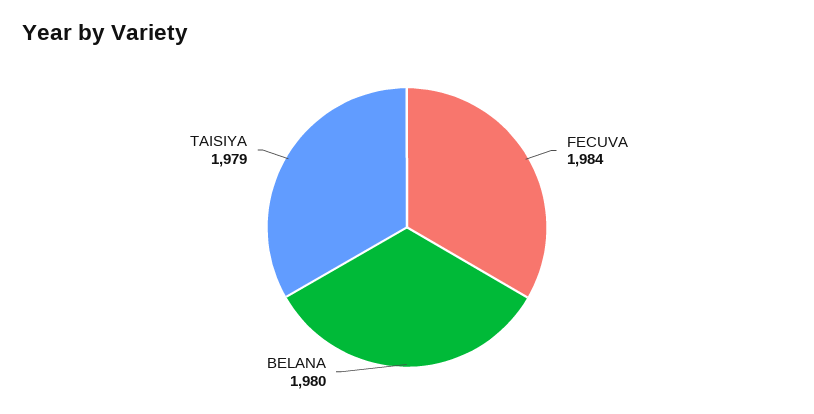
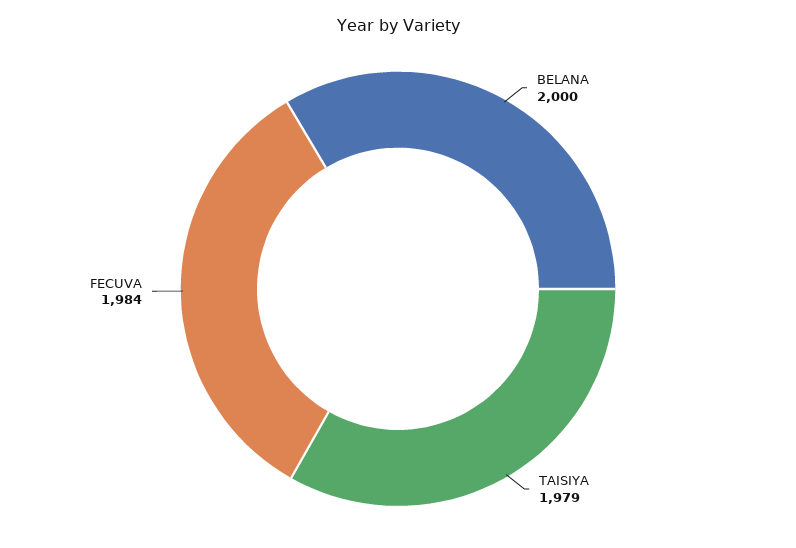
BELANA: 1980 -> 2000

